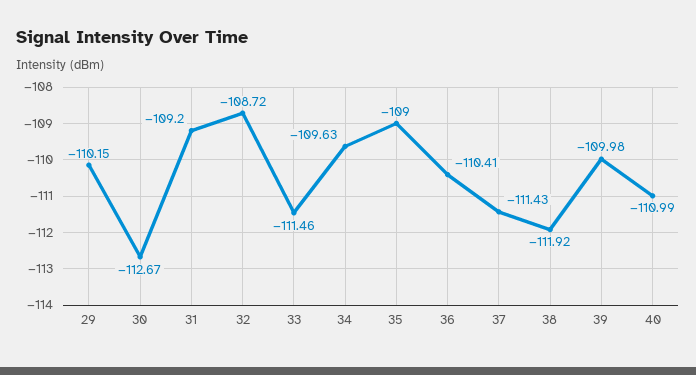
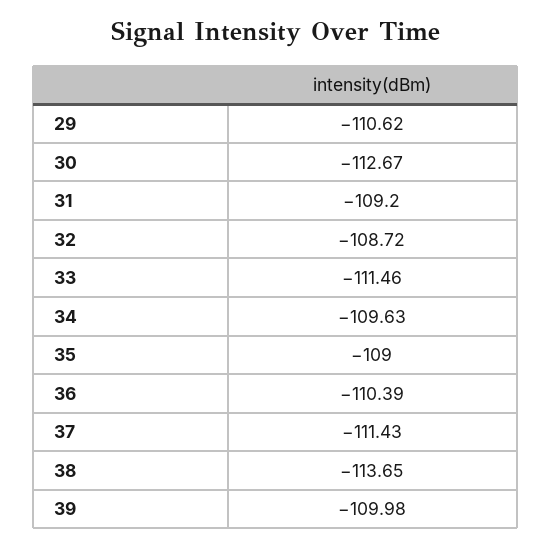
29: -110.15 -> -110.62
36: -110.41 -> -110.39
38: -111.92 -> -113.65
40: -110.99 -> none

